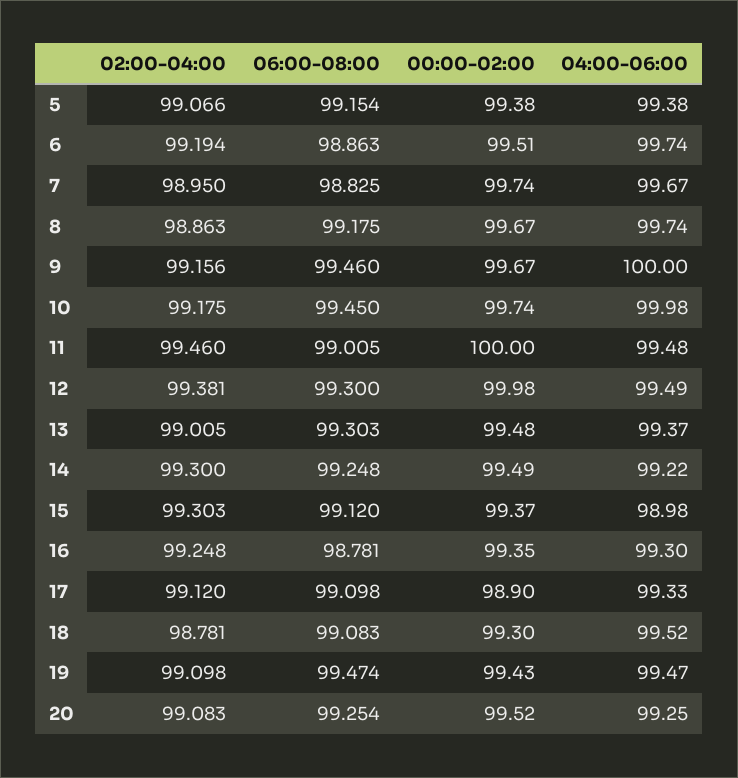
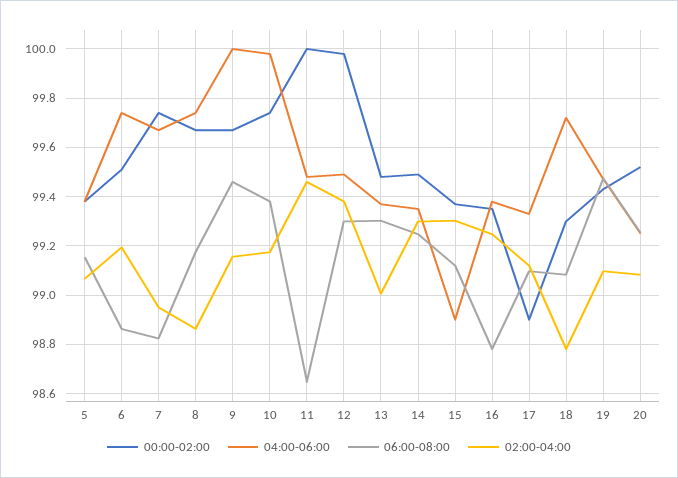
06:00-08:00, 10: 99.45 -> 99.375
06:00-08:00, 11: 99.005 -> 98.65
04:00-06:00, 14: 99.22 -> 99.35
04:00-06:00, 15: 98.98 -> 98.9
04:00-06:00, 16: 99.3 -> 99.375
04:00-06:00, 18: 99.52 -> 99.725

